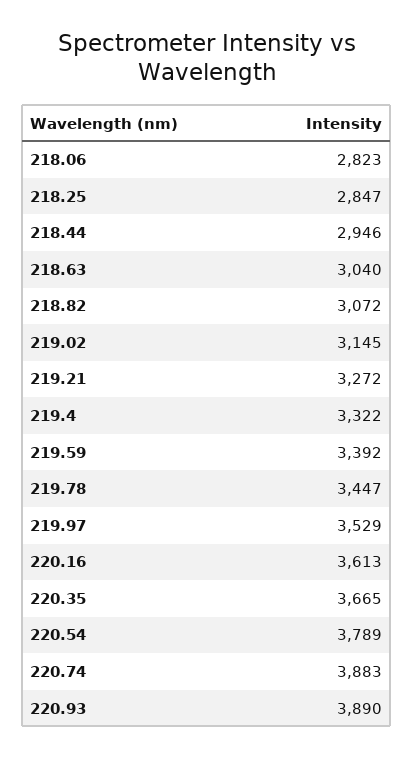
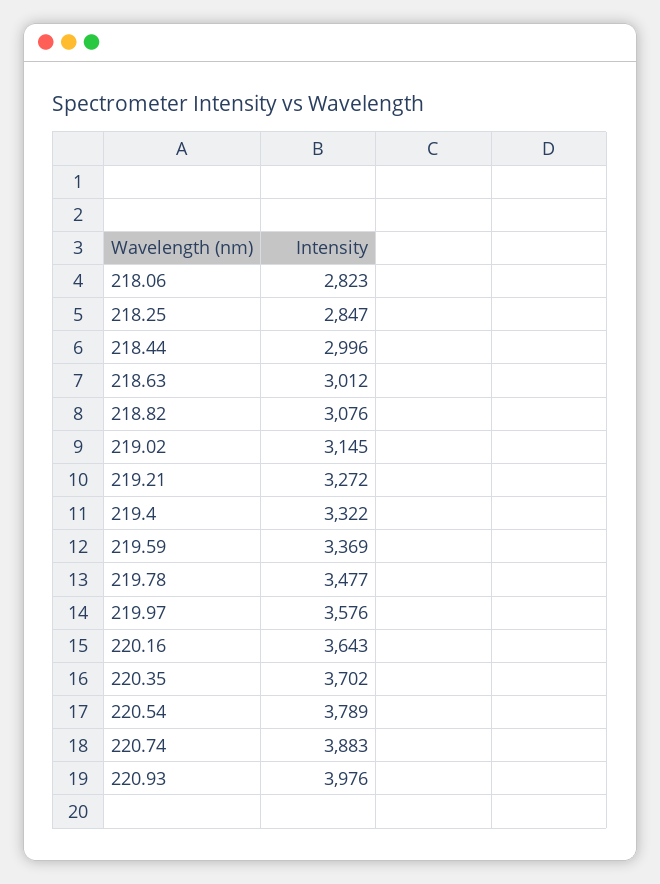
218.44: 2946 -> 2996
218.63: 3040 -> 3012
218.82: 3072 -> 3076
219.59: 3392 -> 3369
219.78: 3447 -> 3477
219.97: 3529 -> 3576
220.16: 3613 -> 3643
220.35: 3665 -> 3702
220.93: 3890 -> 3976

